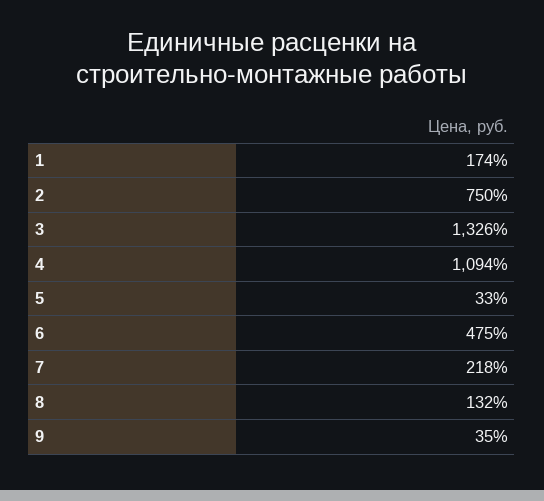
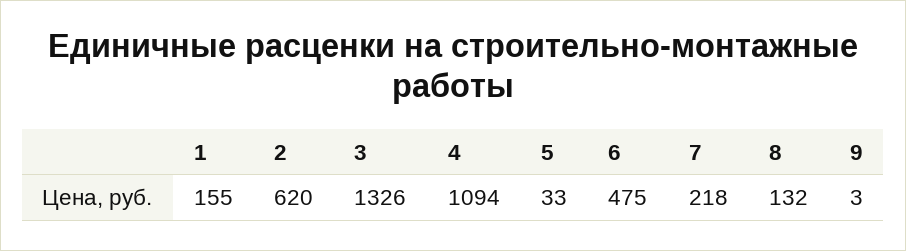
1: 174 -> 155
2: 750 -> 620
9: 35 -> 3

